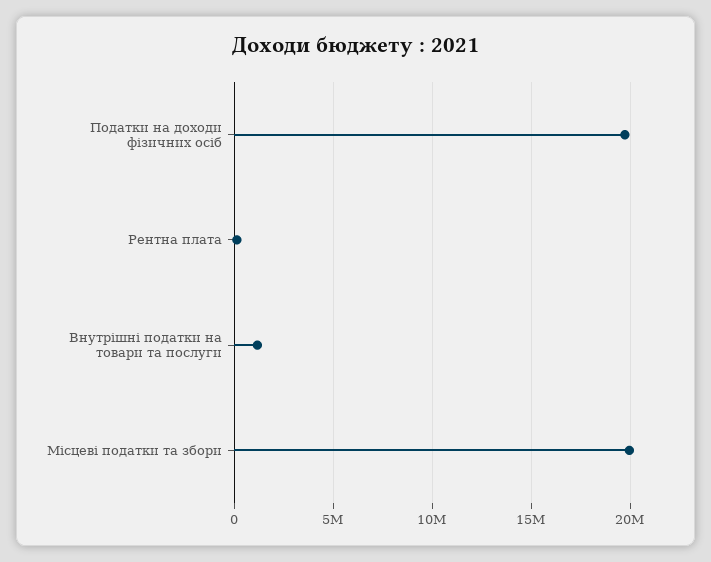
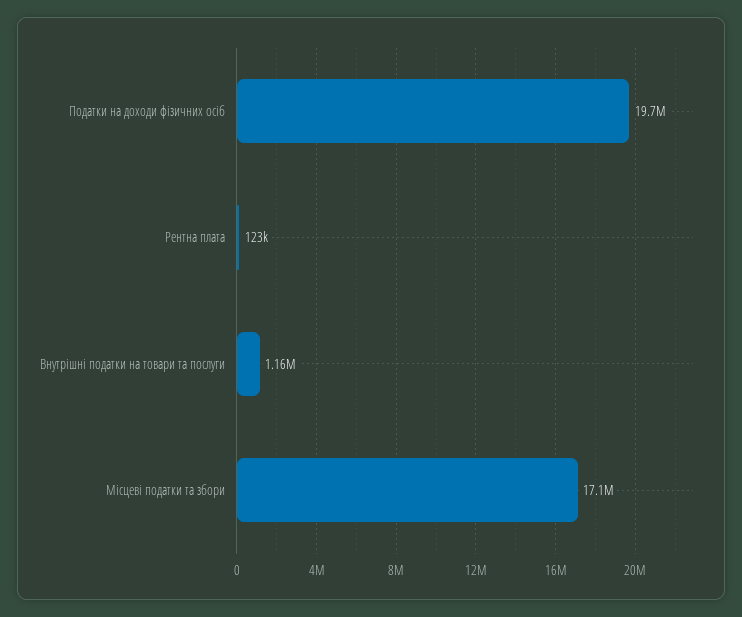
Місцеві податки та збори: 20000000 -> 17100000

